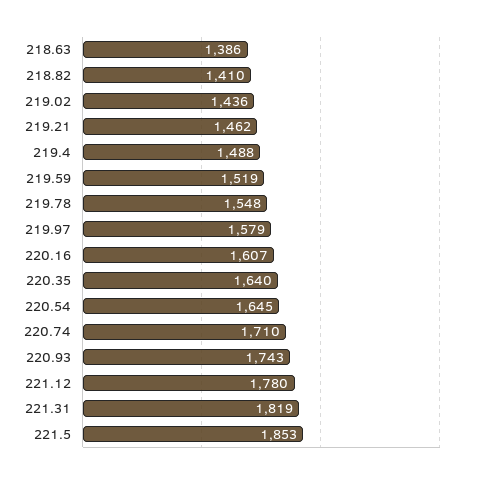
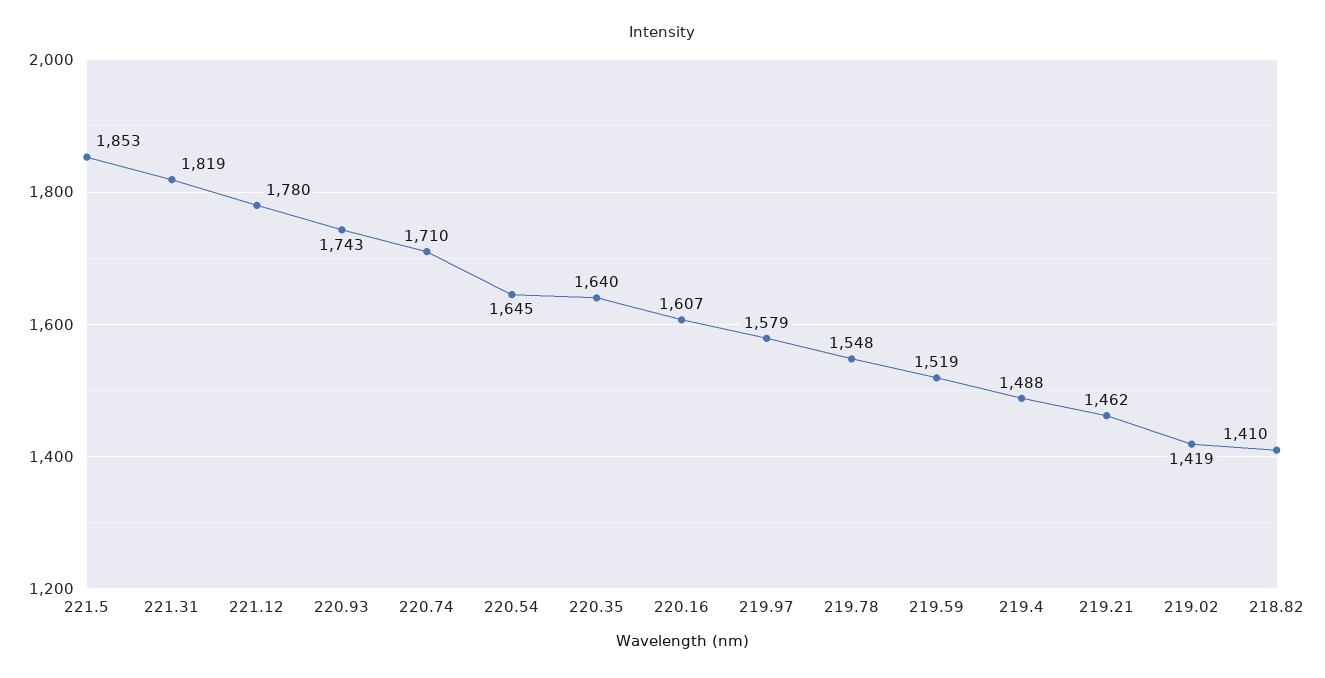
218.63: 1386 -> none
219.02: 1436 -> 1419

